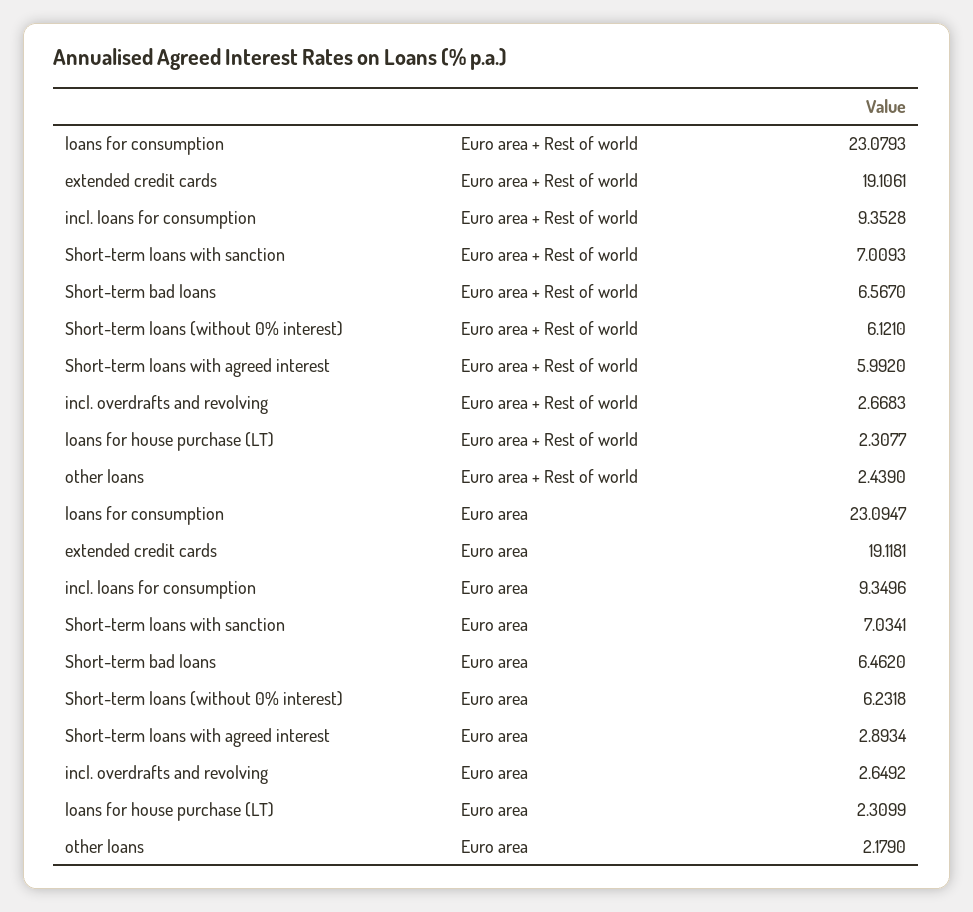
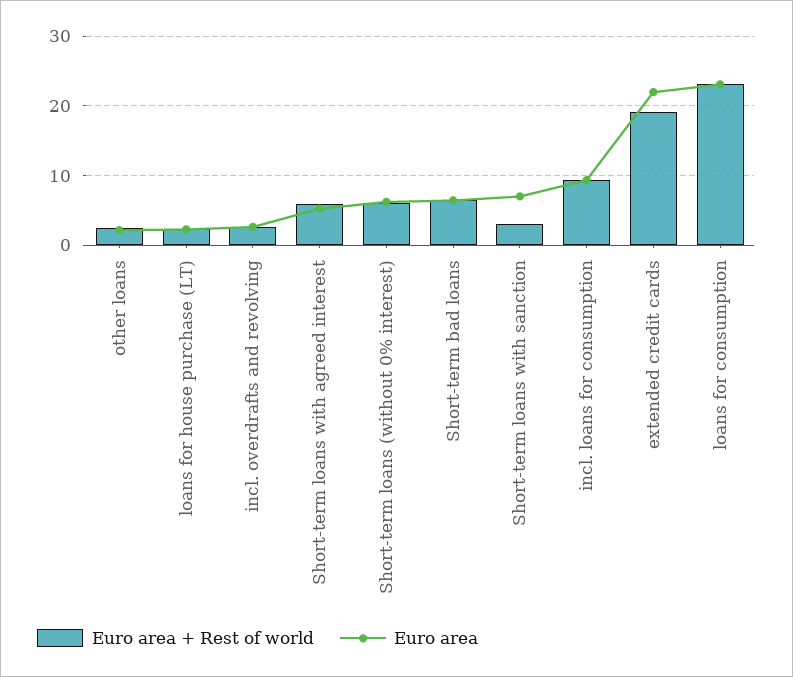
Euro area + Rest of world, Short-term loans with sanction: 7.0093 -> 3
Euro area, extended credit cards: 19.1181 -> 22
Euro area, Short-term loans with agreed interest: 2.8934 -> 5

